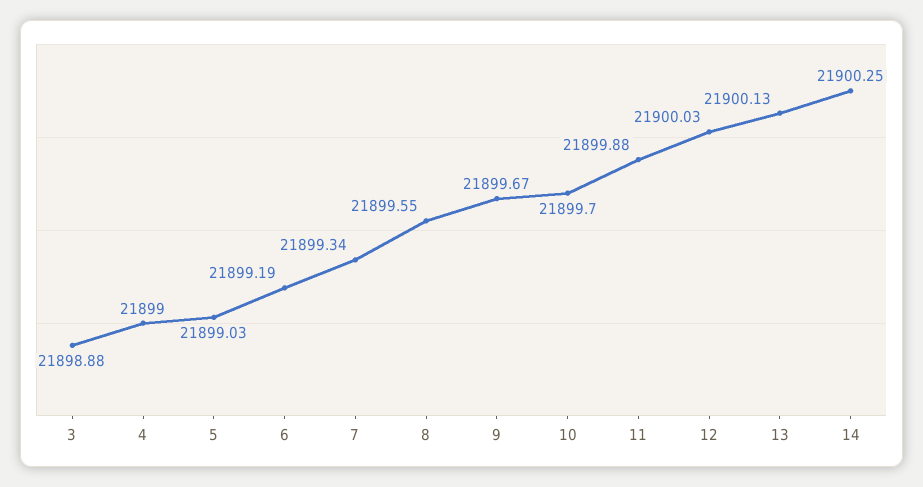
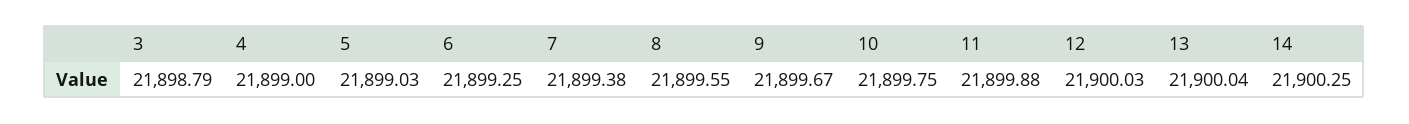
3: 21898.88 -> 21898.79
6: 21899.19 -> 21899.25
7: 21899.34 -> 21899.38
10: 21899.7 -> 21899.75
13: 21900.13 -> 21900.04

